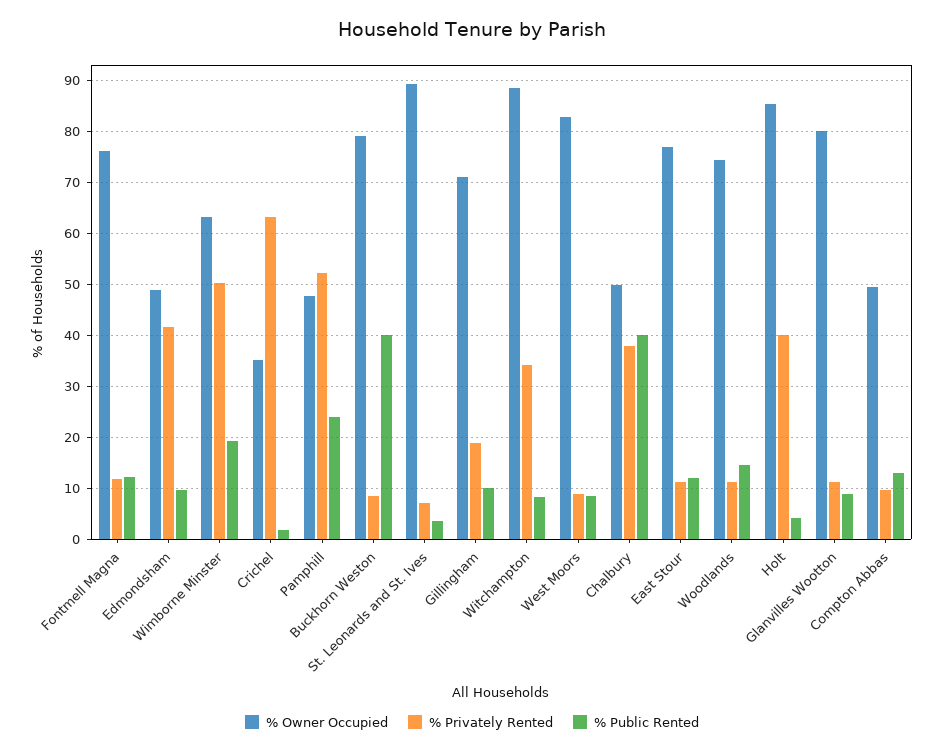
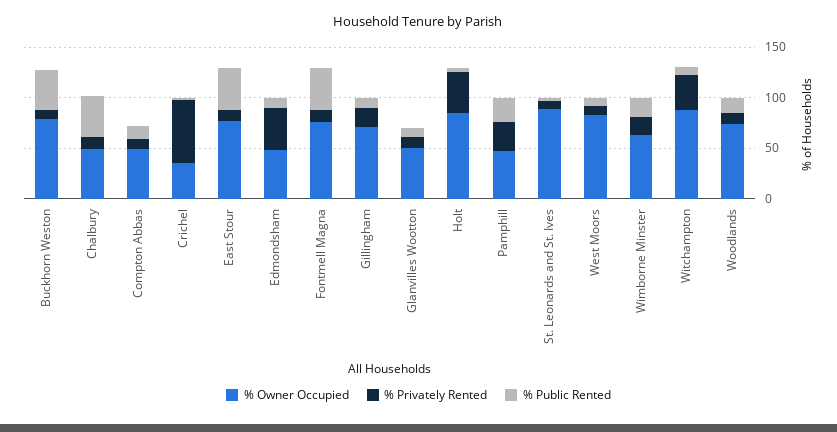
% Public Rented, Fontmell Magna: 12 -> 40
% Privately Rented, Wimborne Minster: 50 -> 20
% Privately Rented, Pamphill: 52 -> 30
% Privately Rented, Chalbury: 38 -> 10
% Public Rented, East Stour: 12 -> 40
% Owner Occupied, Glanvilles Wootton: 80 -> 50

